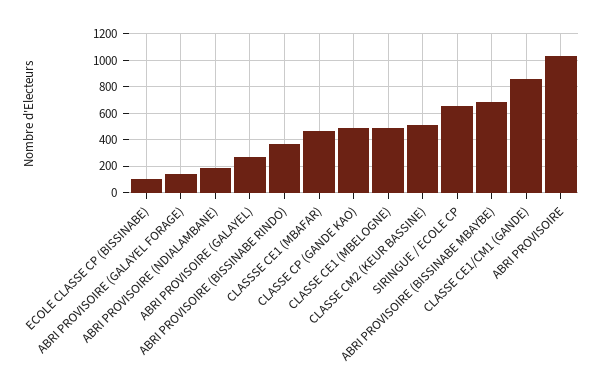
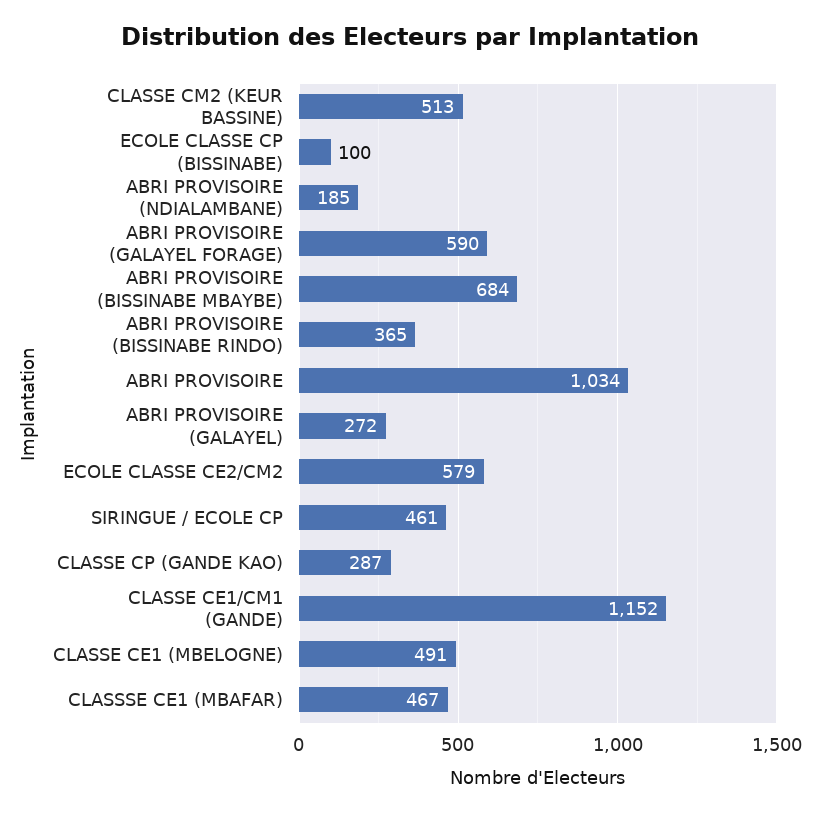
ABRI PROVISOIRE (GALAYEL FORAGE): 150 -> 590
CLASSE CP (GANDE KAO): 500 -> 287
SIRINGUE / ECOLE CP: 650 -> 461
CLASSE CE1/CM1 (GANDE): 850 -> 1152
ECOLE CLASSE CE2/CM2: none -> 579

